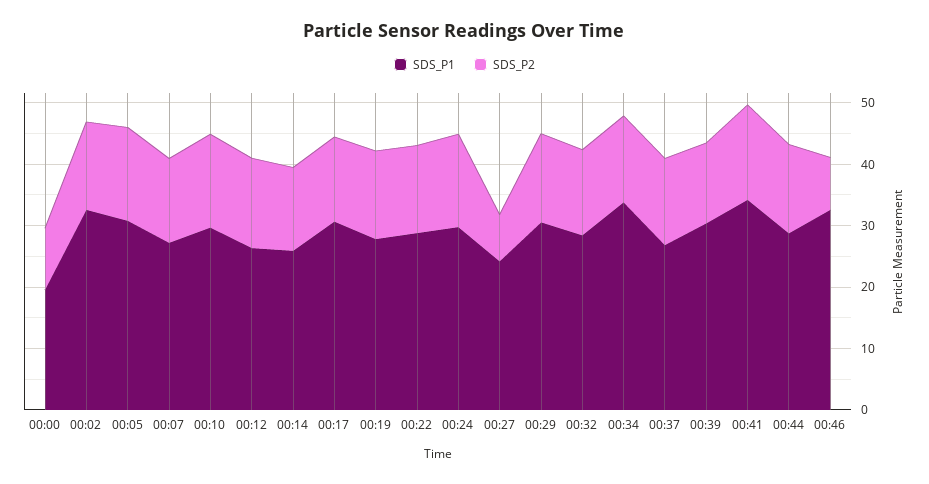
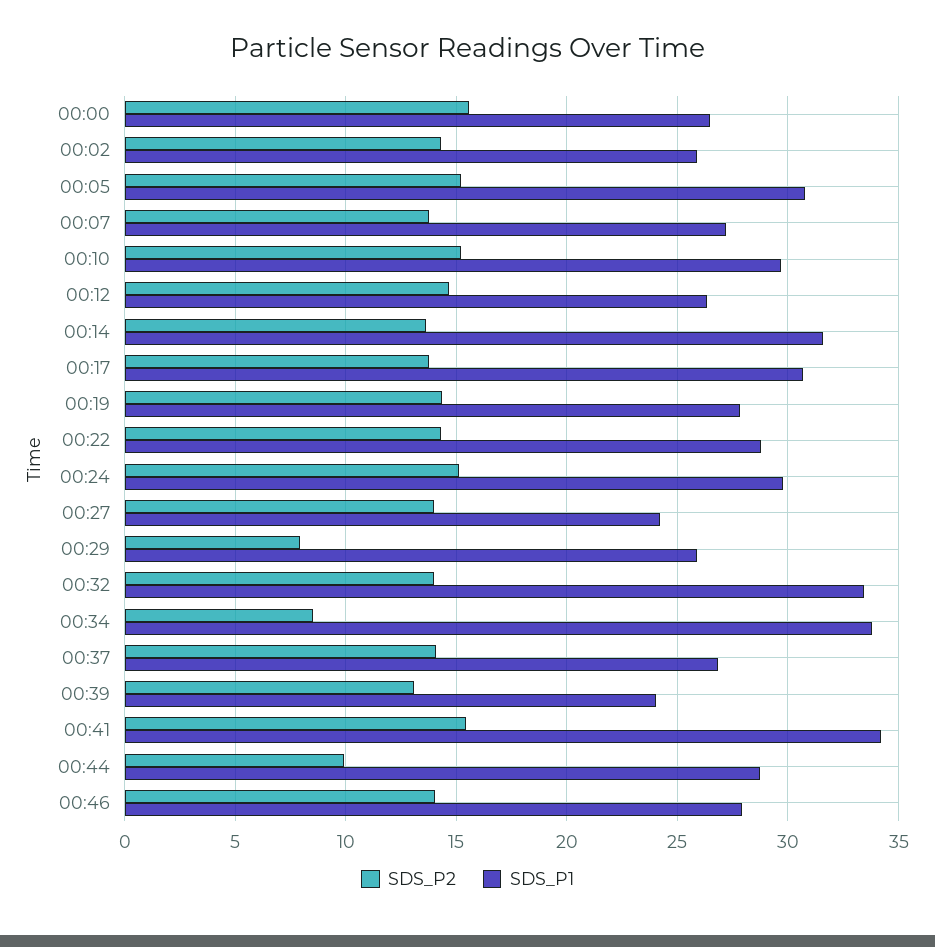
SDS_P1, 00:00: 20 -> 26.5
SDS_P2, 00:00: 10 -> 15.5
SDS_P1, 00:02: 32 -> 26
SDS_P1, 00:14: 26 -> 31.5
SDS_P2, 00:27: 8 -> 14
SDS_P1, 00:29: 30 -> 26
SDS_P2, 00:29: 14 -> 8
SDS_P1, 00:32: 28 -> 33.5
SDS_P2, 00:34: 14 -> 8.5
SDS_P1, 00:39: 30 -> 24
SDS_P2, 00:44: 14 -> 10
SDS_P1, 00:46: 32 -> 28
SDS_P2, 00:46: 8 -> 14

